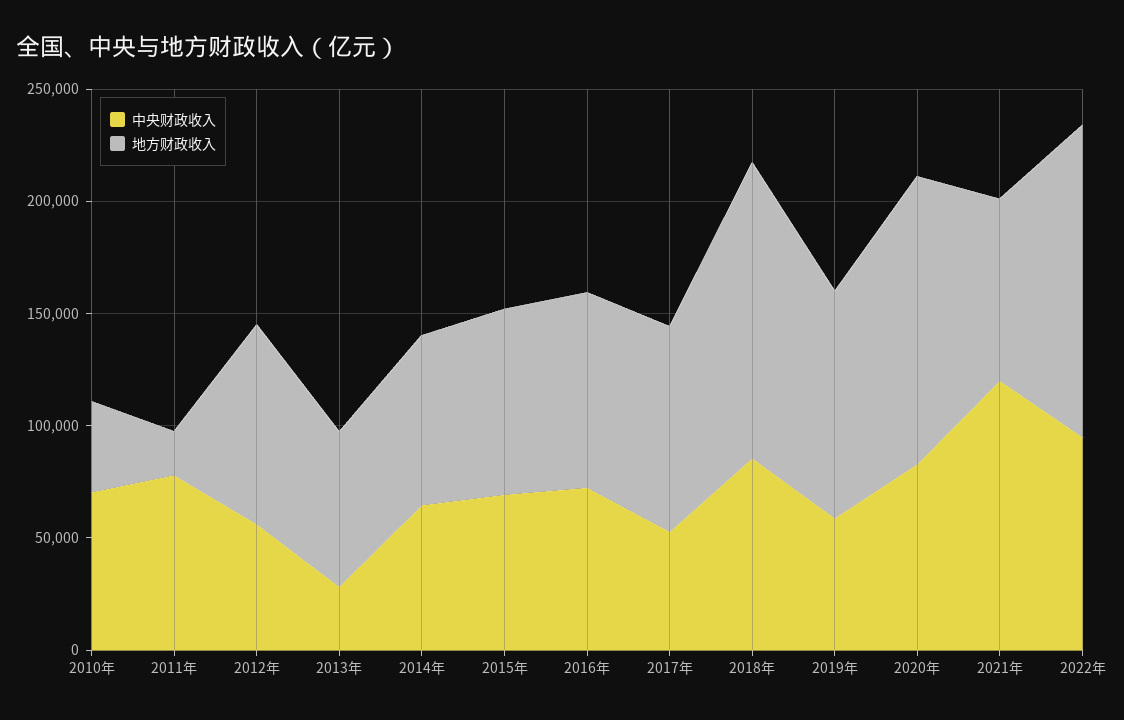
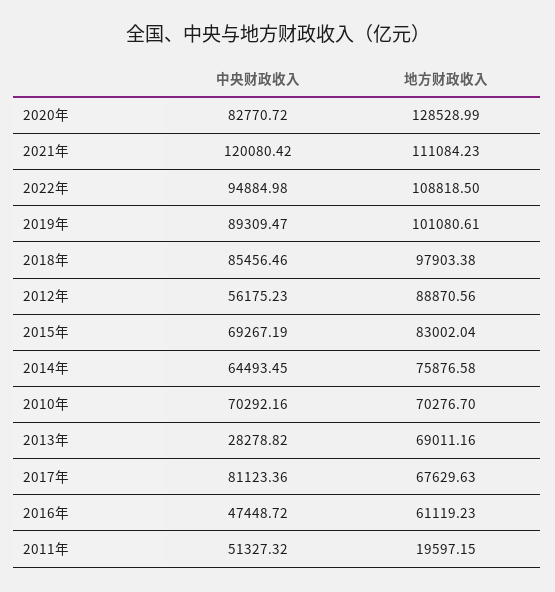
地方财政收入, 2010年: 40000 -> 70276.7
中央财政收入, 2011年: 80000 -> 51327.32
中央财政收入, 2016年: 70000 -> 47448.72
地方财政收入, 2016年: 90000 -> 61119.23
中央财政收入, 2017年: 50000 -> 81123.36
地方财政收入, 2017年: 90000 -> 67629.63
地方财政收入, 2018年: 130000 -> 97903.38
中央财政收入, 2019年: 60000 -> 89309.47
地方财政收入, 2021年: 80000 -> 111084.23
地方财政收入, 2022年: 140000 -> 108818.5

